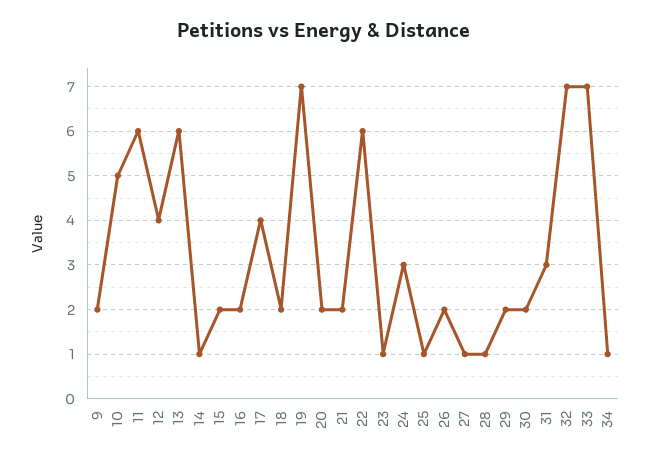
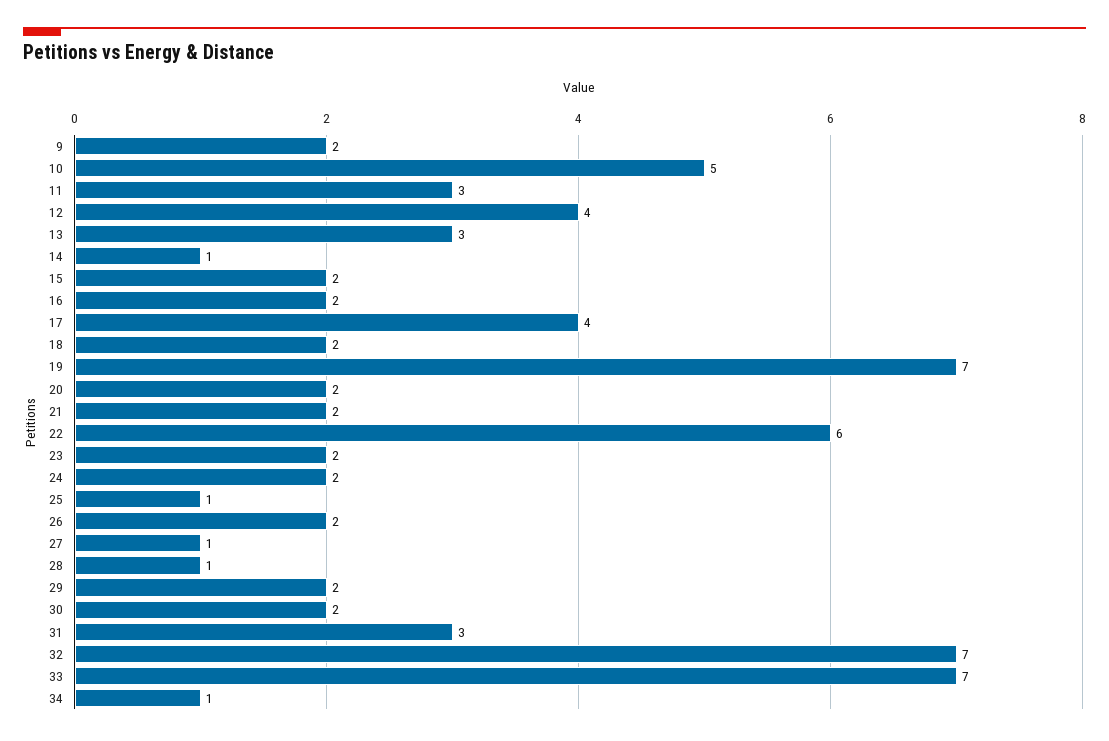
11: 6 -> 3
13: 6 -> 3
23: 1 -> 2
24: 3 -> 2

